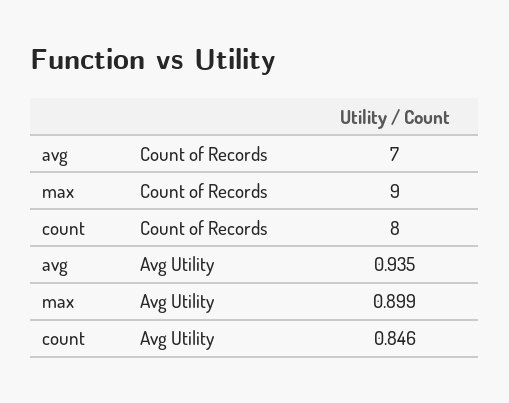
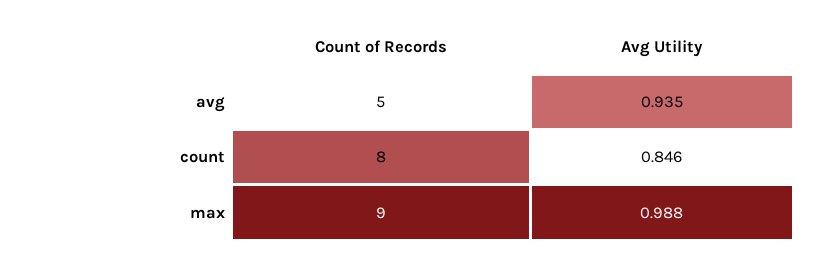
avg, Count of Records: 7 -> 5
max, Avg Utility: 0.899 -> 0.988

